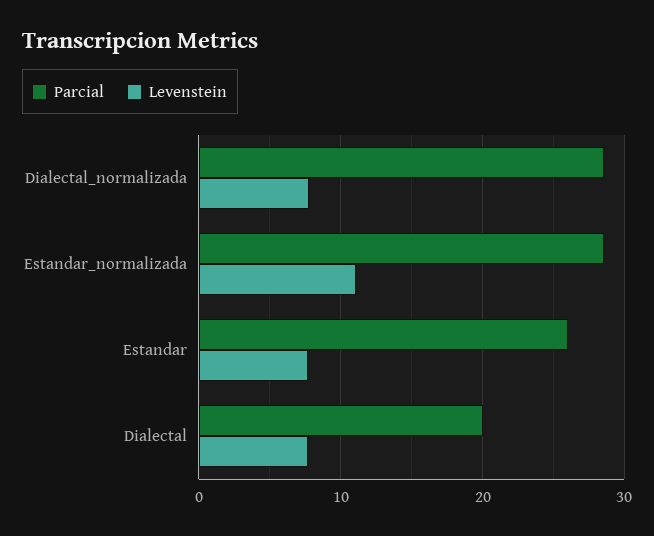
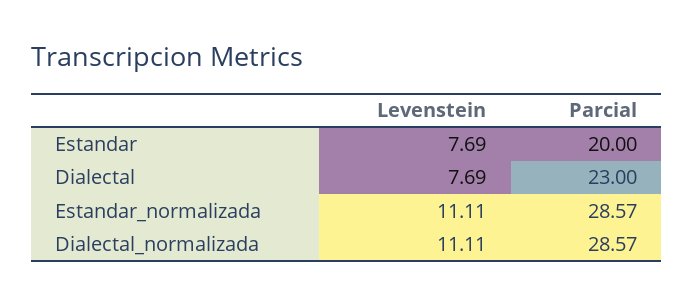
Levenstein, Dialectal_normalizada: 8 -> 11.11
Parcial, Estandar: 26 -> 20
Parcial, Dialectal: 20 -> 23

